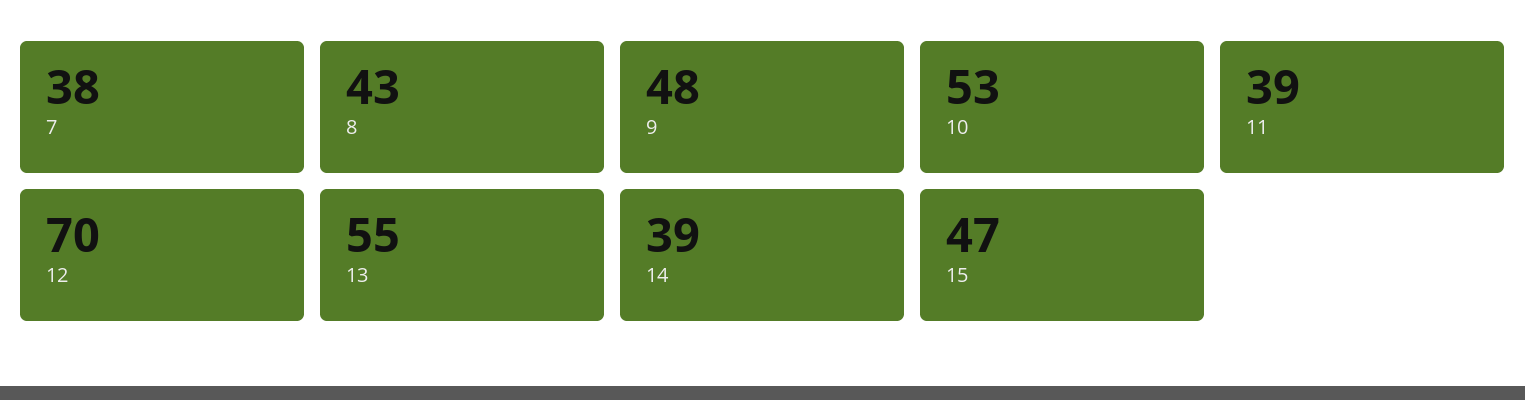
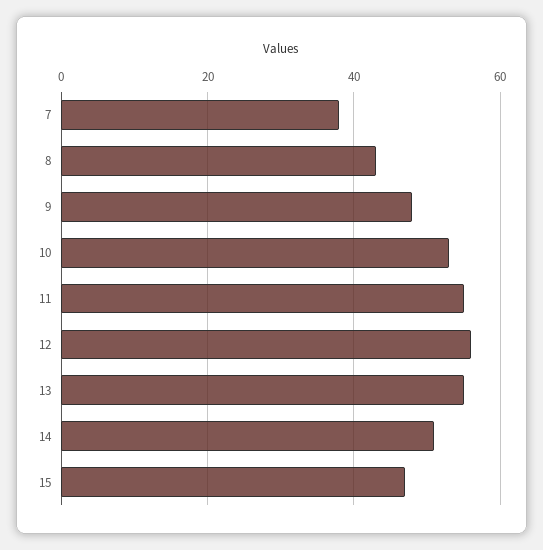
11: 39 -> 55
12: 70 -> 55
14: 39 -> 50

